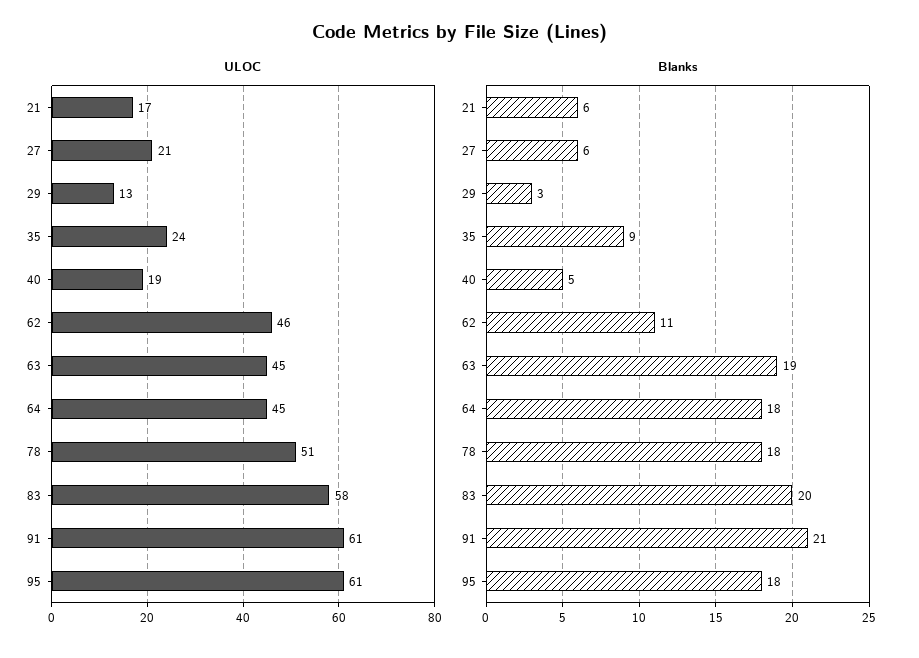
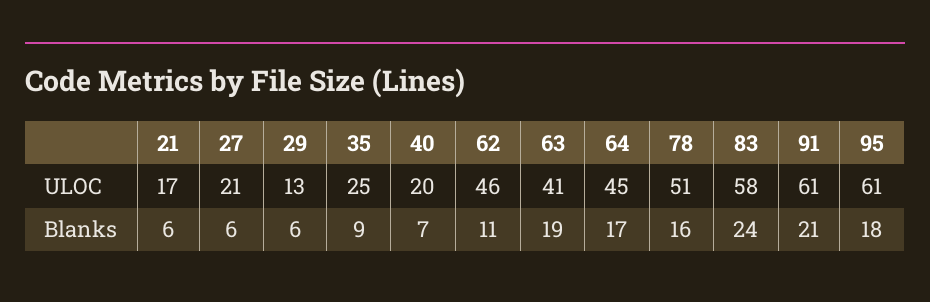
ULOC, 35: 24 -> 25
ULOC, 40: 19 -> 20
ULOC, 63: 45 -> 41
Blanks, 29: 3 -> 6
Blanks, 40: 5 -> 7
Blanks, 64: 18 -> 17
Blanks, 78: 18 -> 16
Blanks, 83: 20 -> 24

